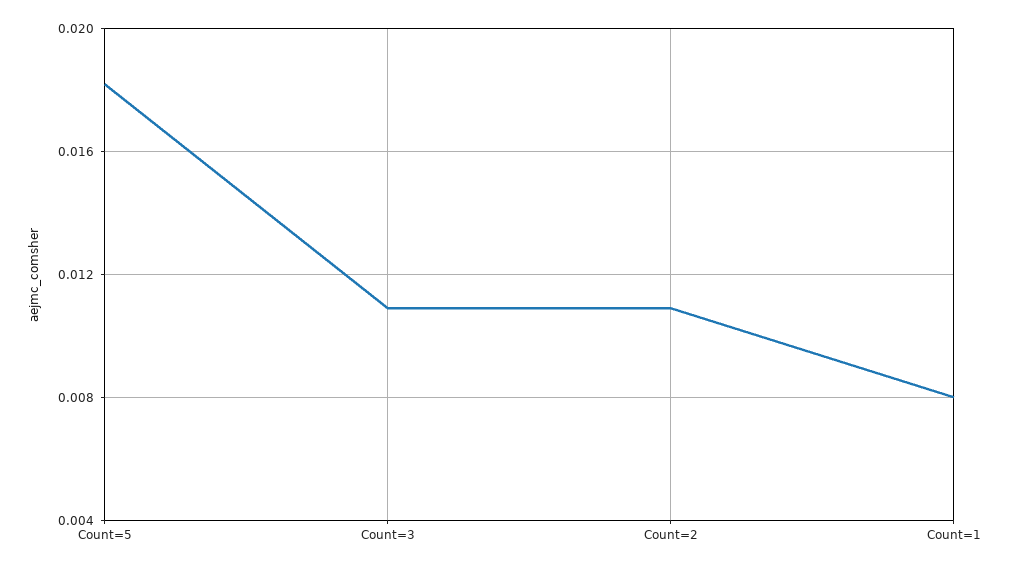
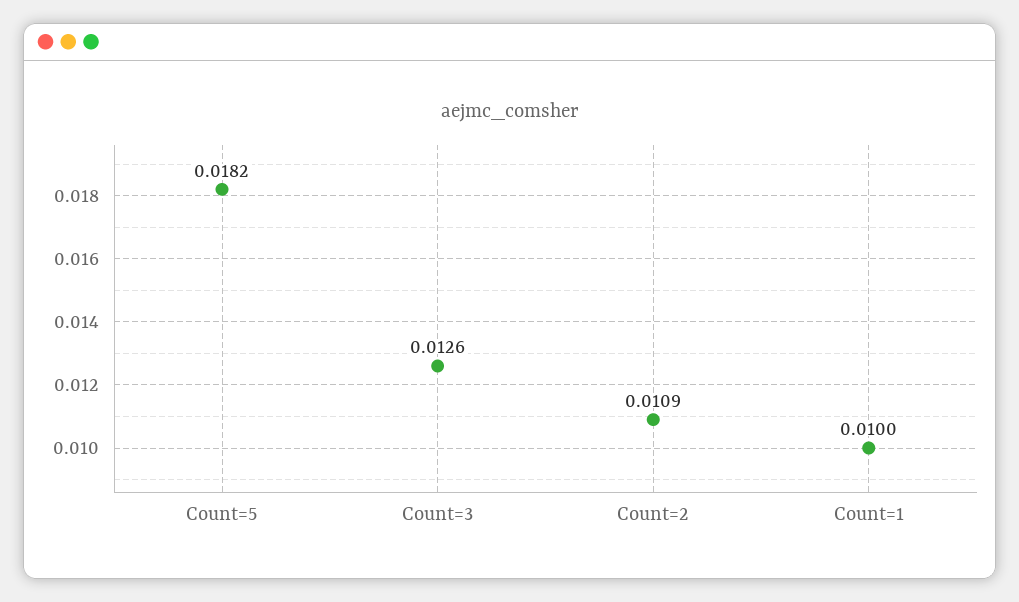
Count=3: 0.011 -> 0.0126
Count=1: 0.008 -> 0.01

